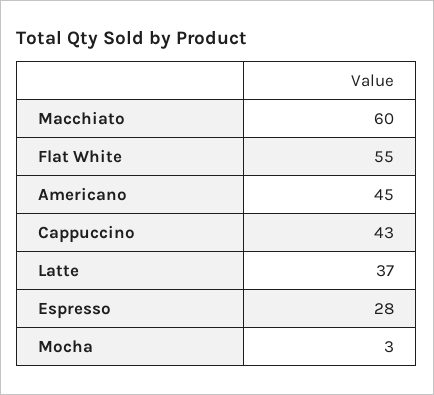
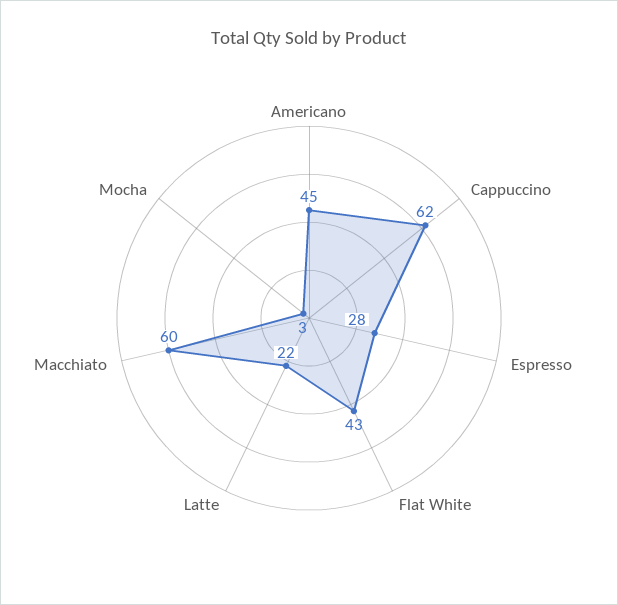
Flat White: 55 -> 43
Cappuccino: 43 -> 62
Latte: 37 -> 22

